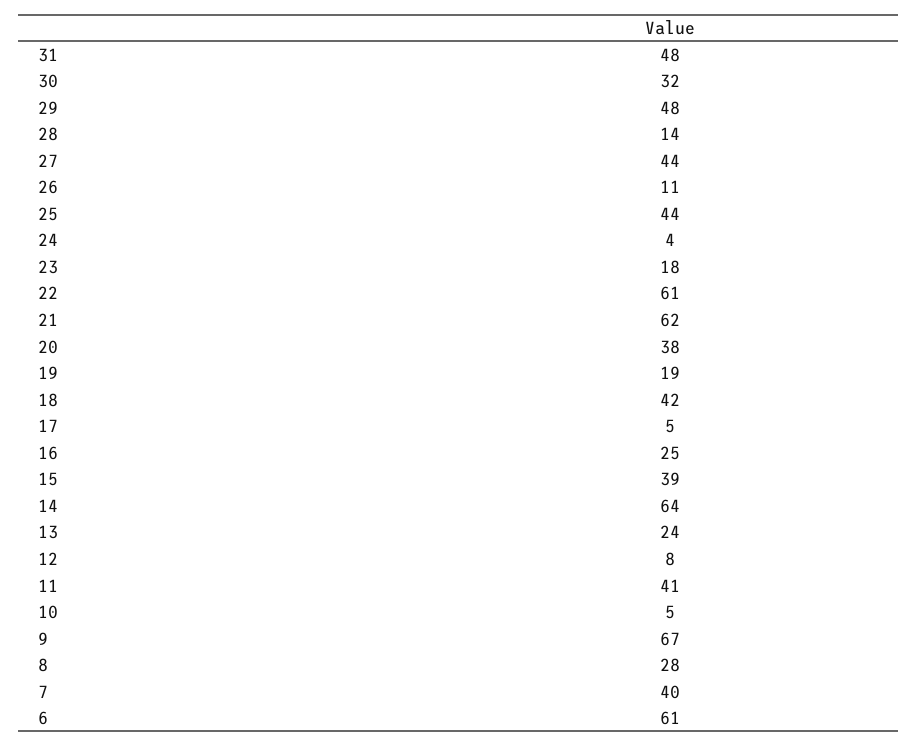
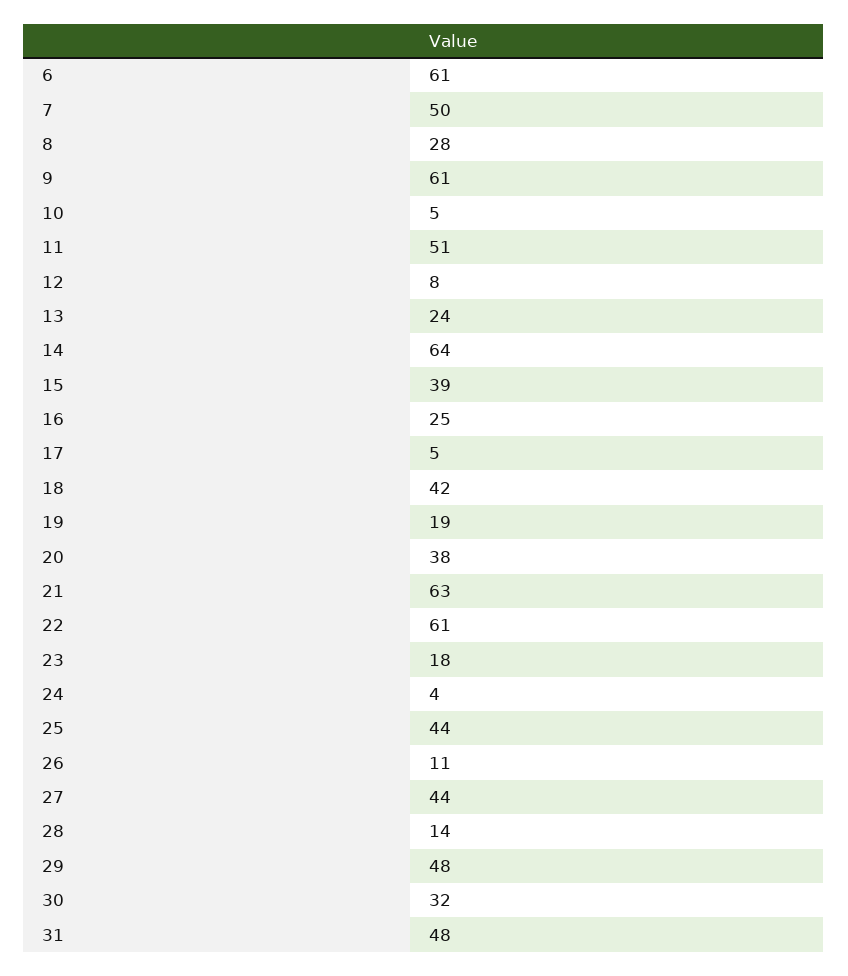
21: 62 -> 63
11: 41 -> 51
9: 67 -> 61
7: 40 -> 50

